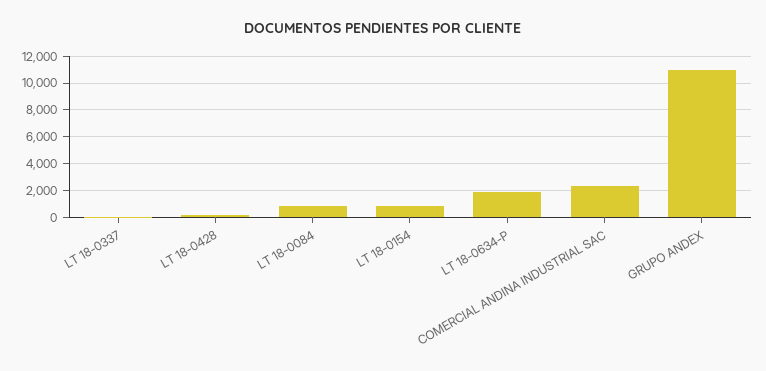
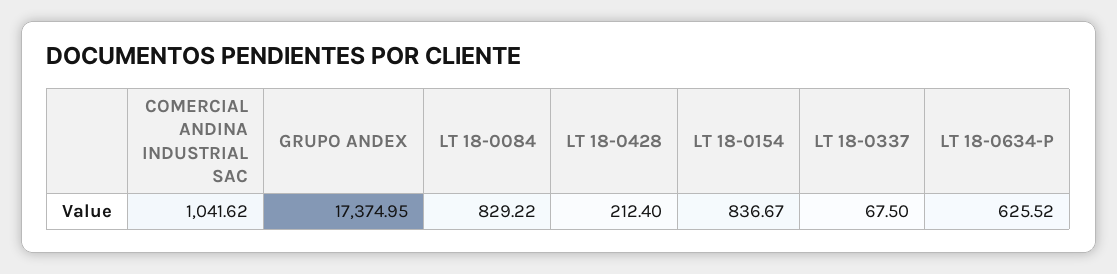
LT 18-0634-P: 2000 -> 625.52
COMERCIAL ANDINA INDUSTRIAL SAC: 2500 -> 1041.62
GRUPO ANDEX: 11000 -> 17374.95

